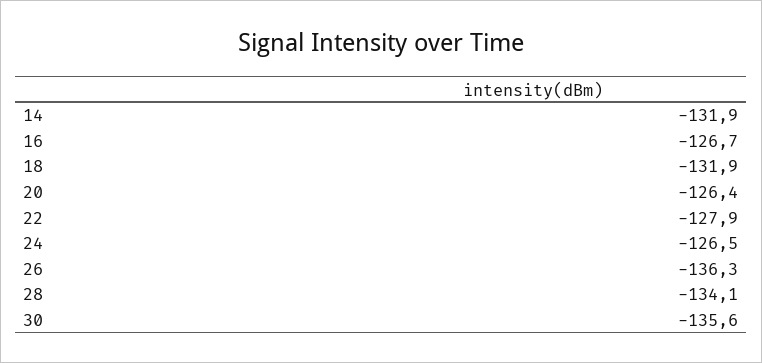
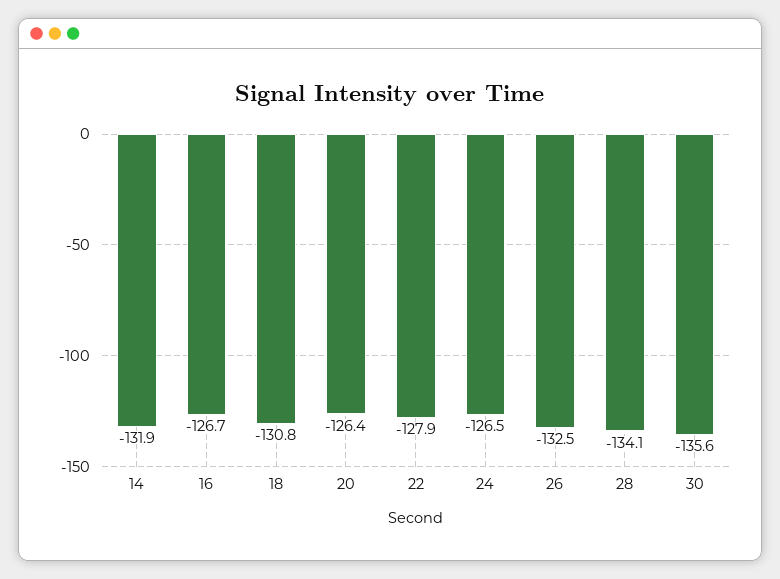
18: -131.9 -> -130.8
26: -136.3 -> -132.5

